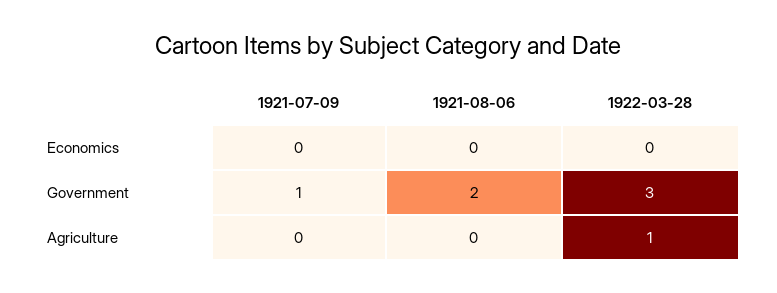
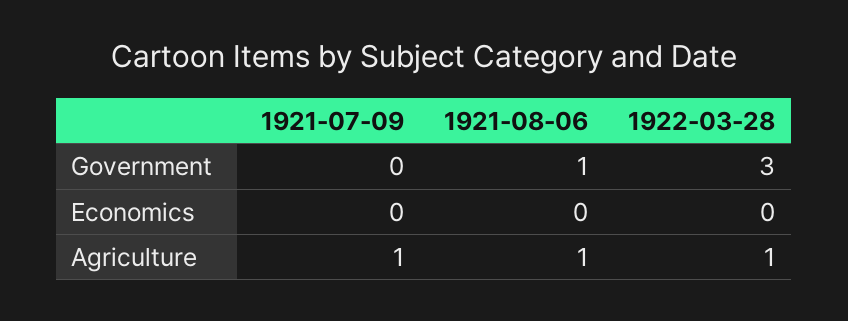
1921-07-09, Government: 1 -> 0
1921-08-06, Government: 2 -> 1
1921-07-09, Agriculture: 0 -> 1
1921-08-06, Agriculture: 0 -> 1

